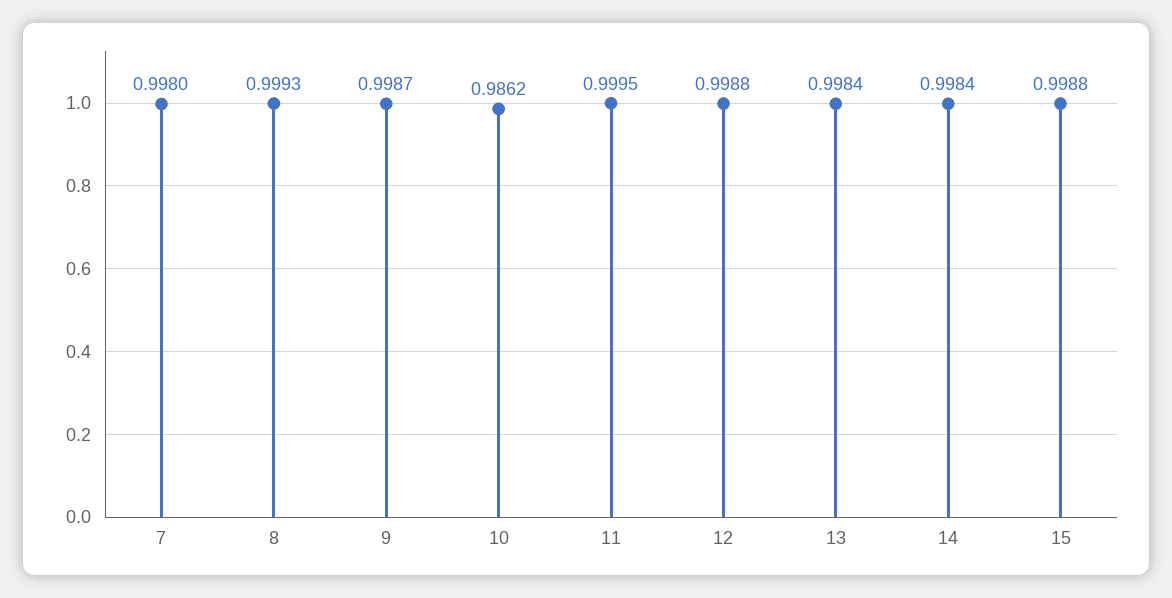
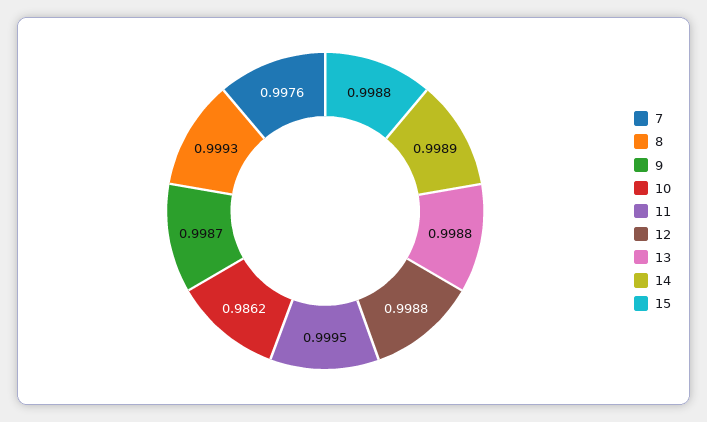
7: 0.998 -> 0.9976
13: 0.9984 -> 0.9988
14: 0.9984 -> 0.9989

